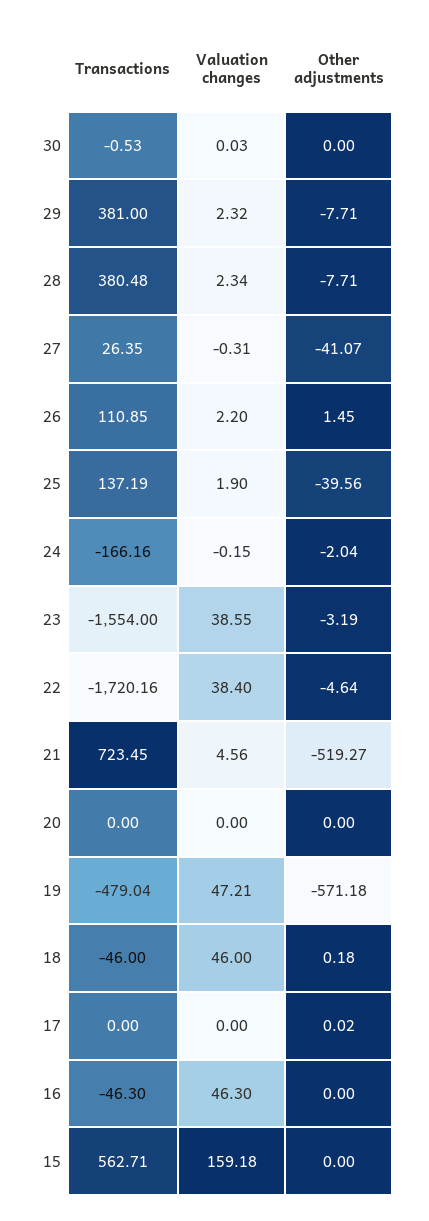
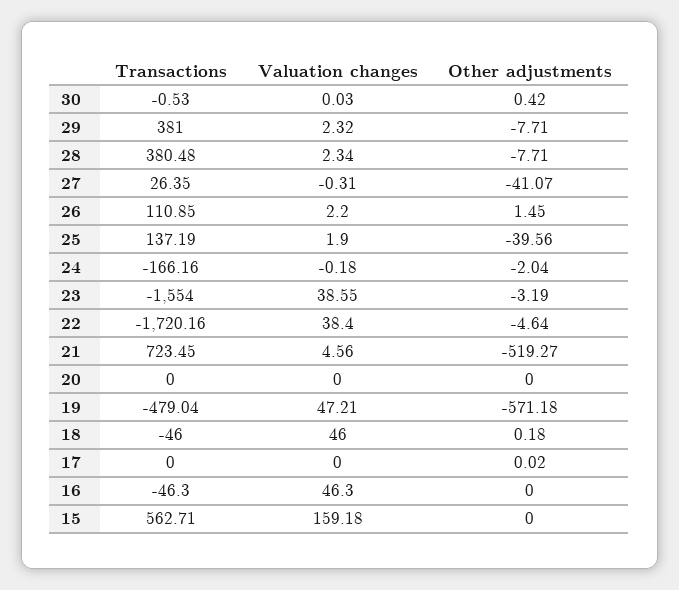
Other adjustments, 30: 0 -> 0.42
Valuation changes, 24: -0.15 -> -0.18

